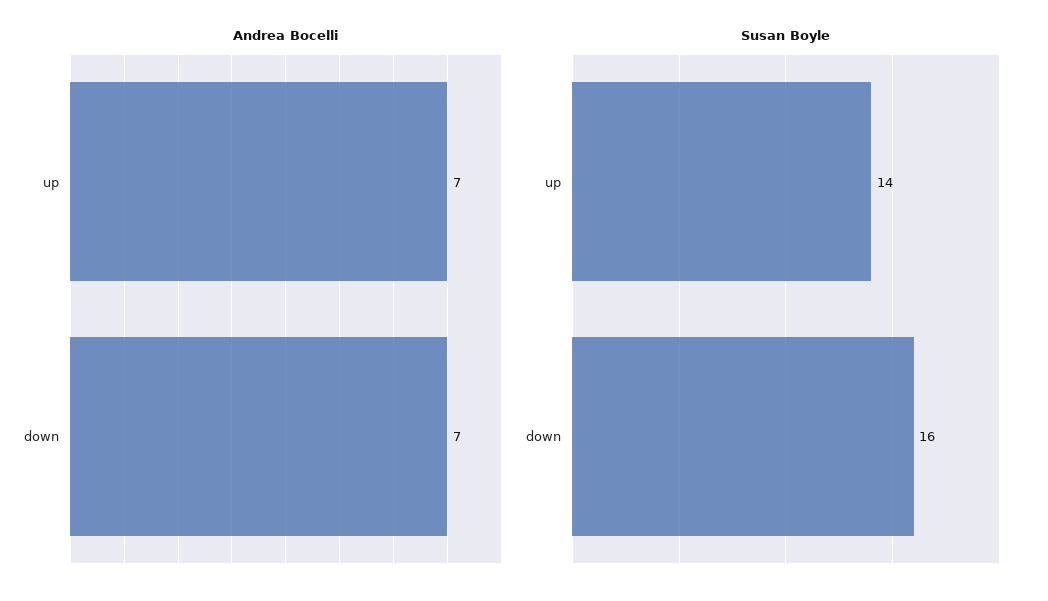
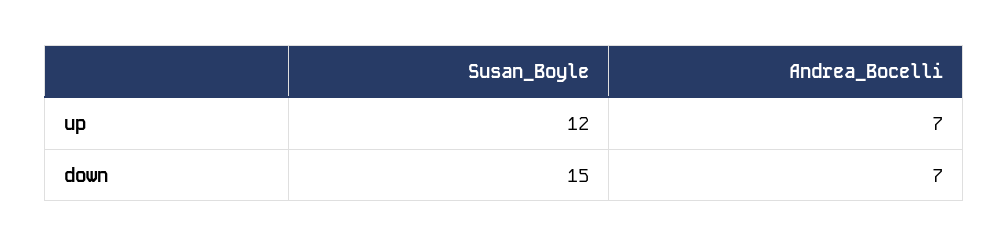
Susan Boyle, up: 14 -> 12
Susan Boyle, down: 16 -> 15

